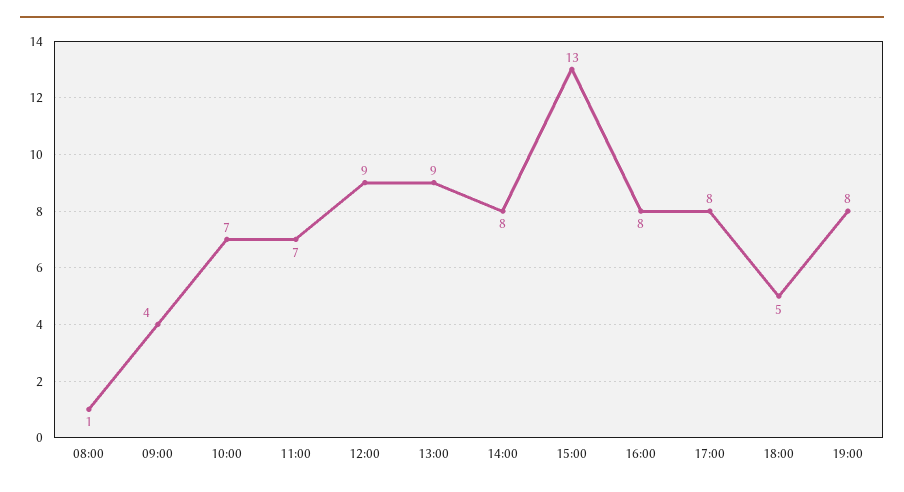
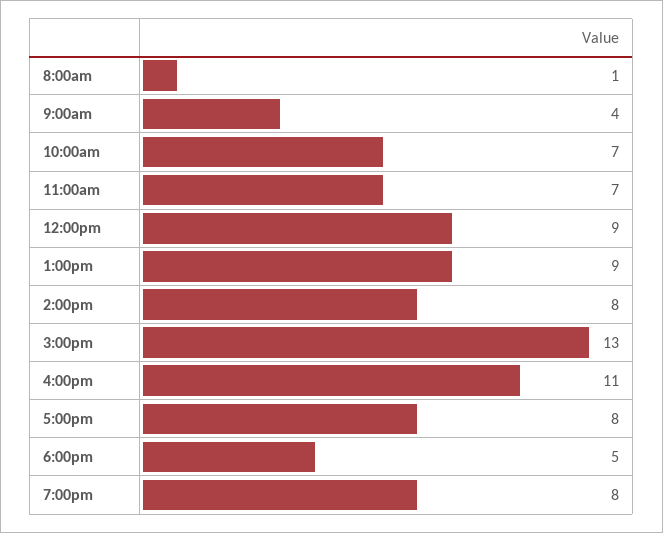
16:00: 8 -> 11

